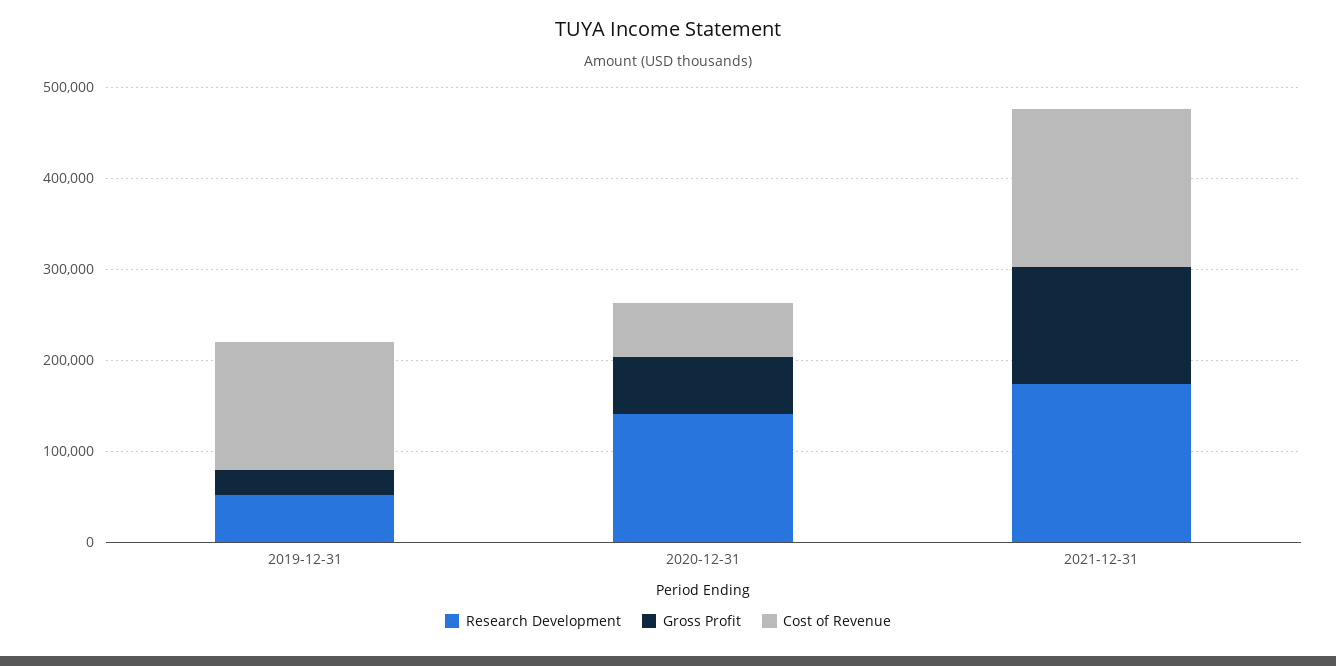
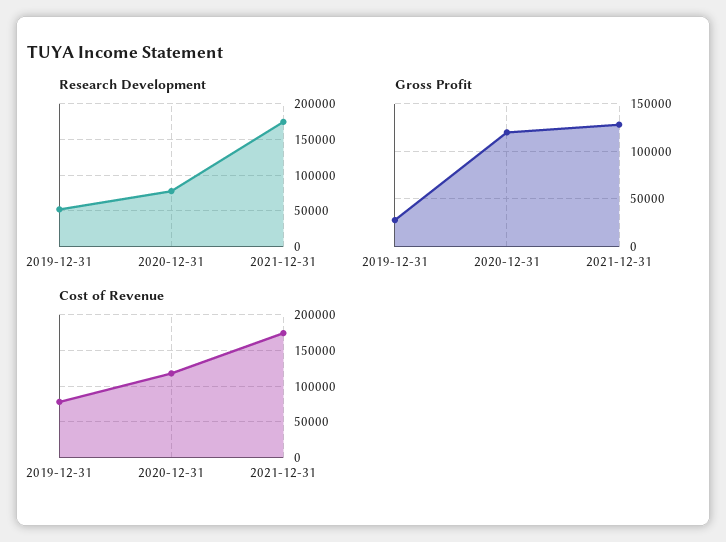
Cost of Revenue, 2019-12-31: 140000 -> 80000
Research Development, 2020-12-31: 140000 -> 80000
Gross Profit, 2020-12-31: 60000 -> 120000
Cost of Revenue, 2020-12-31: 60000 -> 120000

